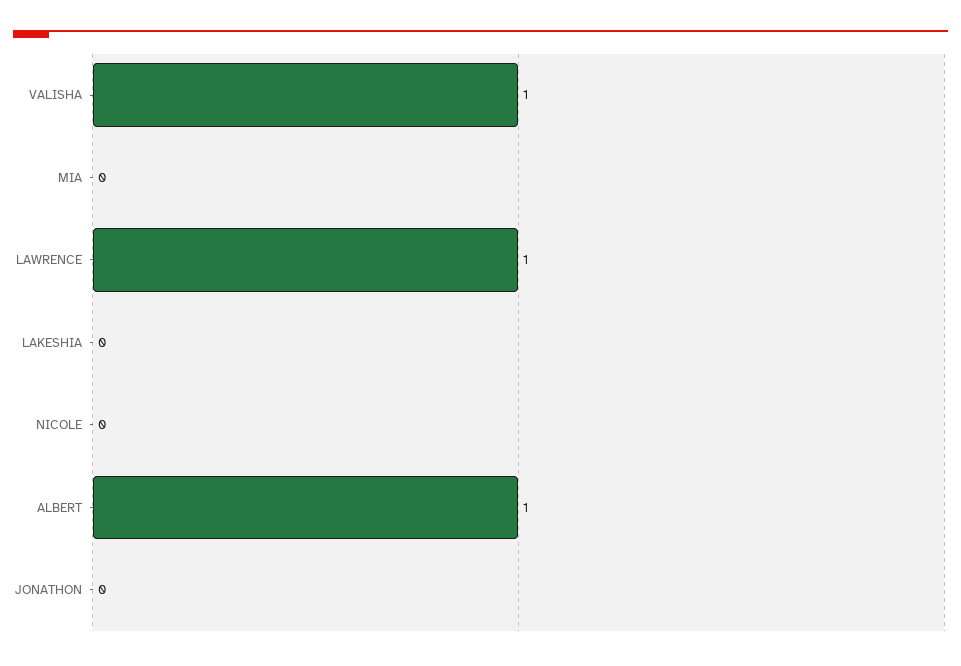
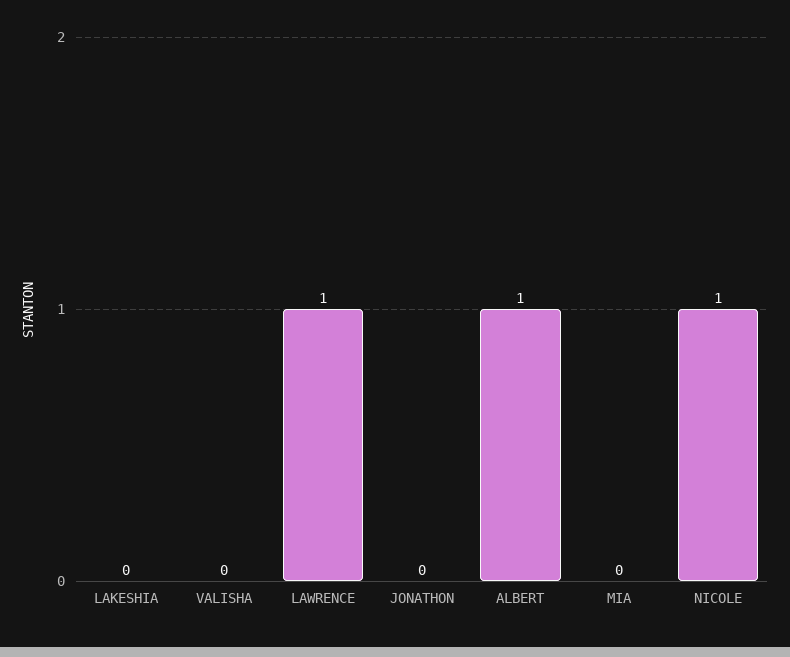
VALISHA: 1 -> 0
NICOLE: 0 -> 1

